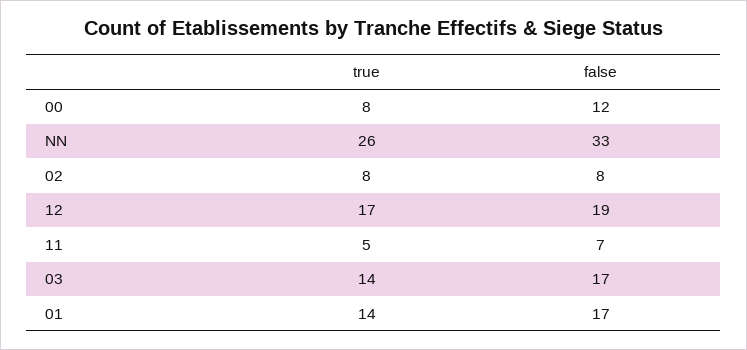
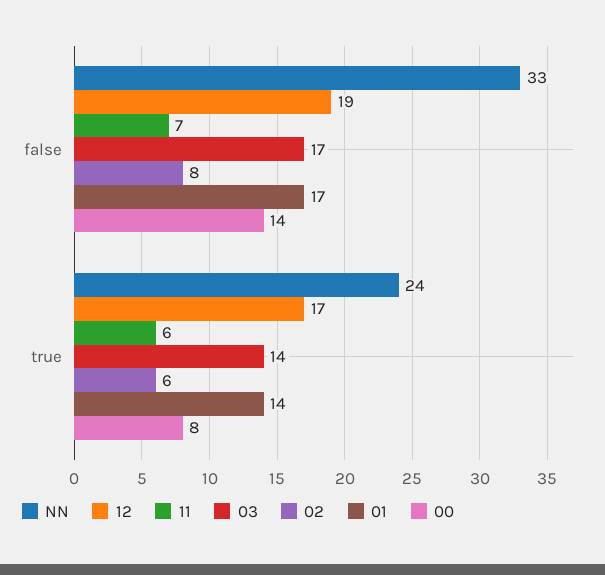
00, false: 12 -> 14
NN, true: 26 -> 24
02, true: 8 -> 6
11, true: 5 -> 6

